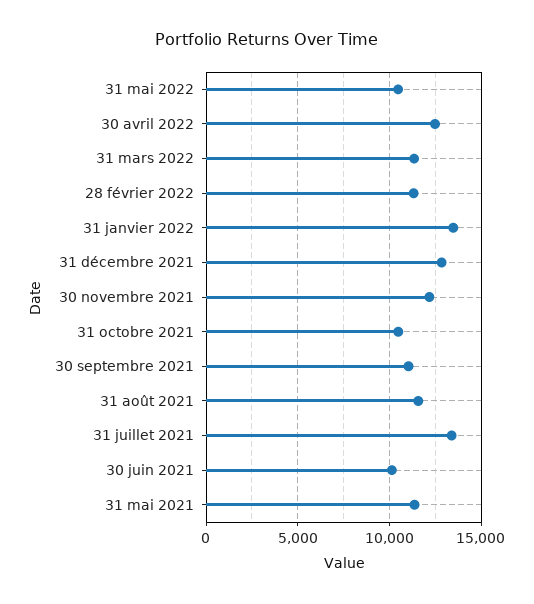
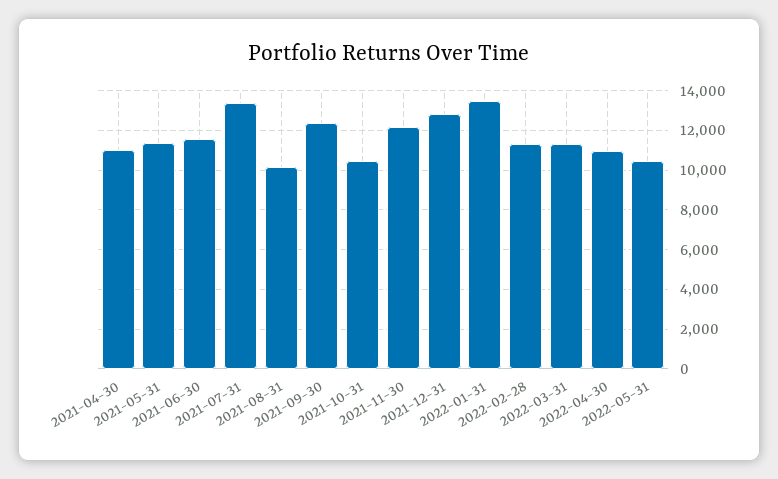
30 avril 2022: 12500 -> 11000
30 septembre 2021: 11000 -> 12500
31 août 2021: 11500 -> 10000
30 juin 2021: 10000 -> 11500
2021-04-30: none -> 11000

